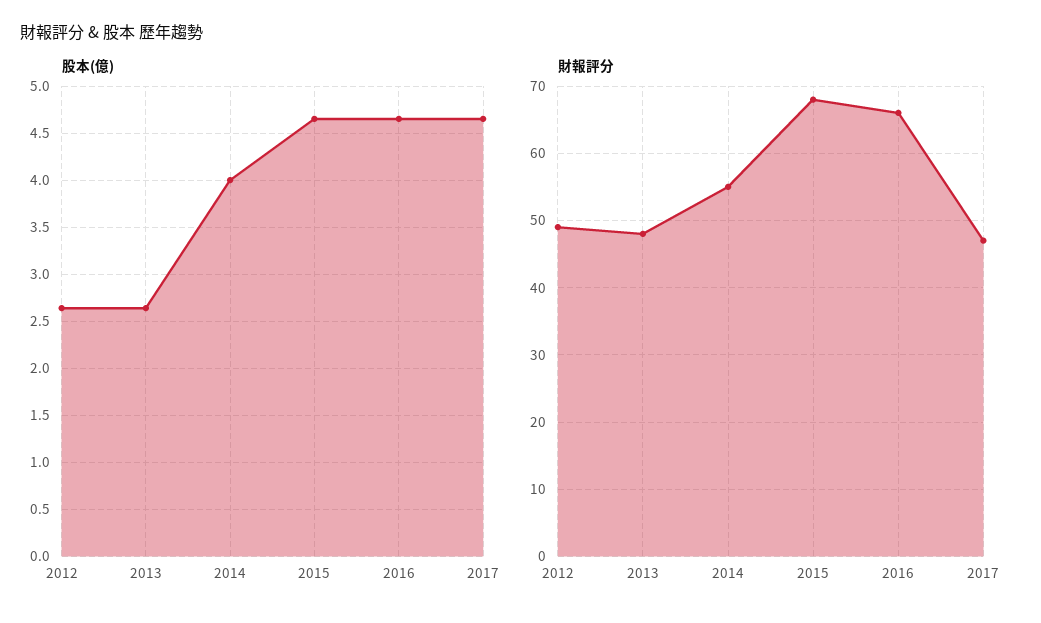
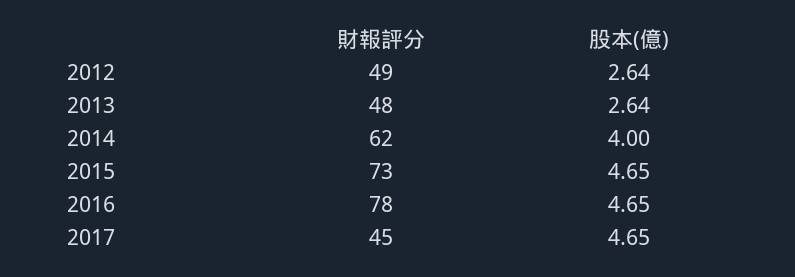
財報評分, 2014: 55 -> 62
財報評分, 2015: 68 -> 73
財報評分, 2016: 66 -> 78
財報評分, 2017: 47 -> 45

